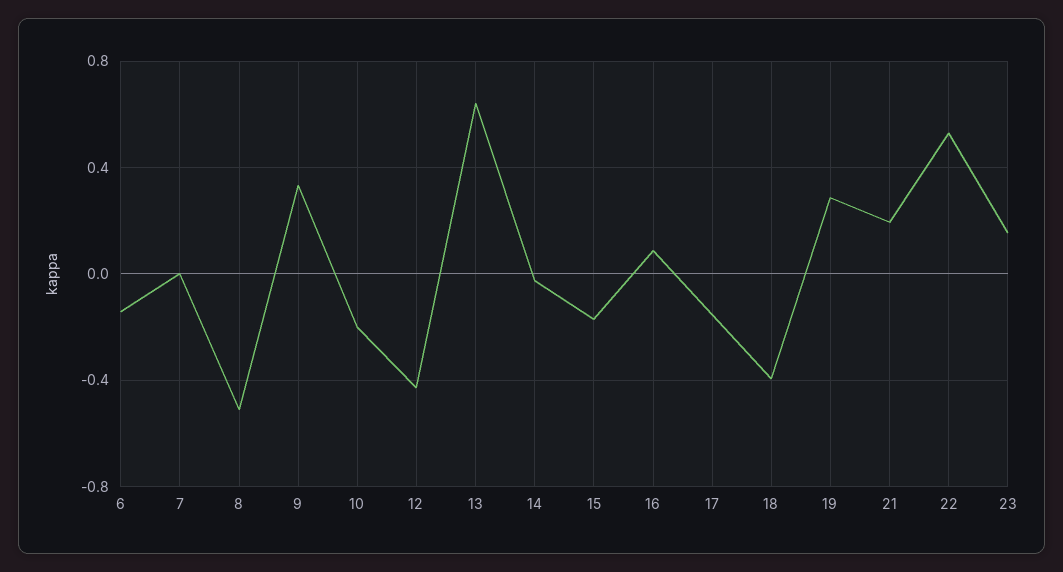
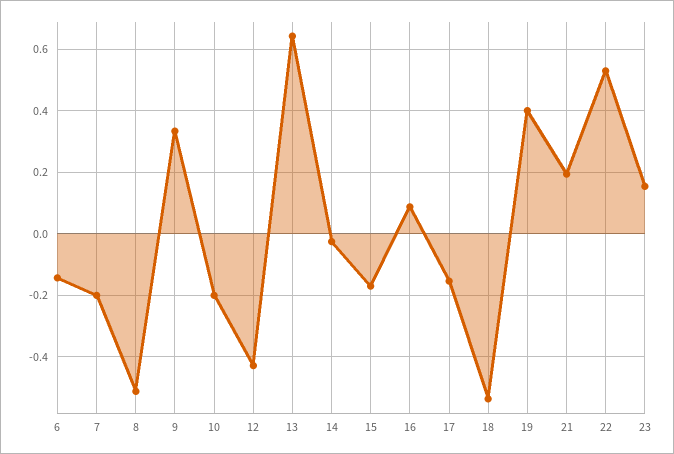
7: 0 -> -0.2
18: -0.4 -> -0.54
19: 0.3 -> 0.4

